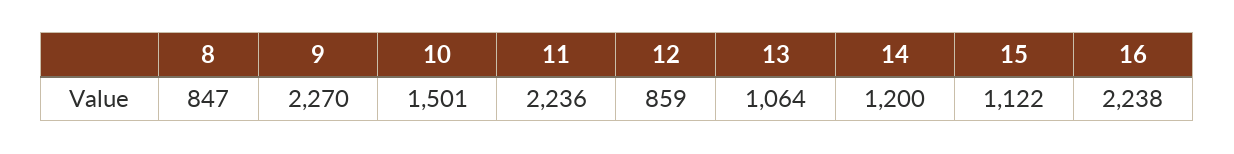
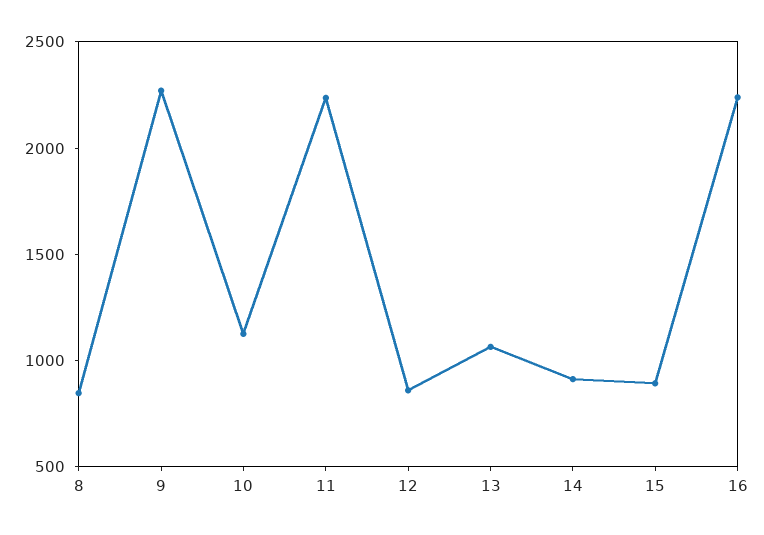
10: 1501 -> 1100
14: 1200 -> 900
15: 1122 -> 900

